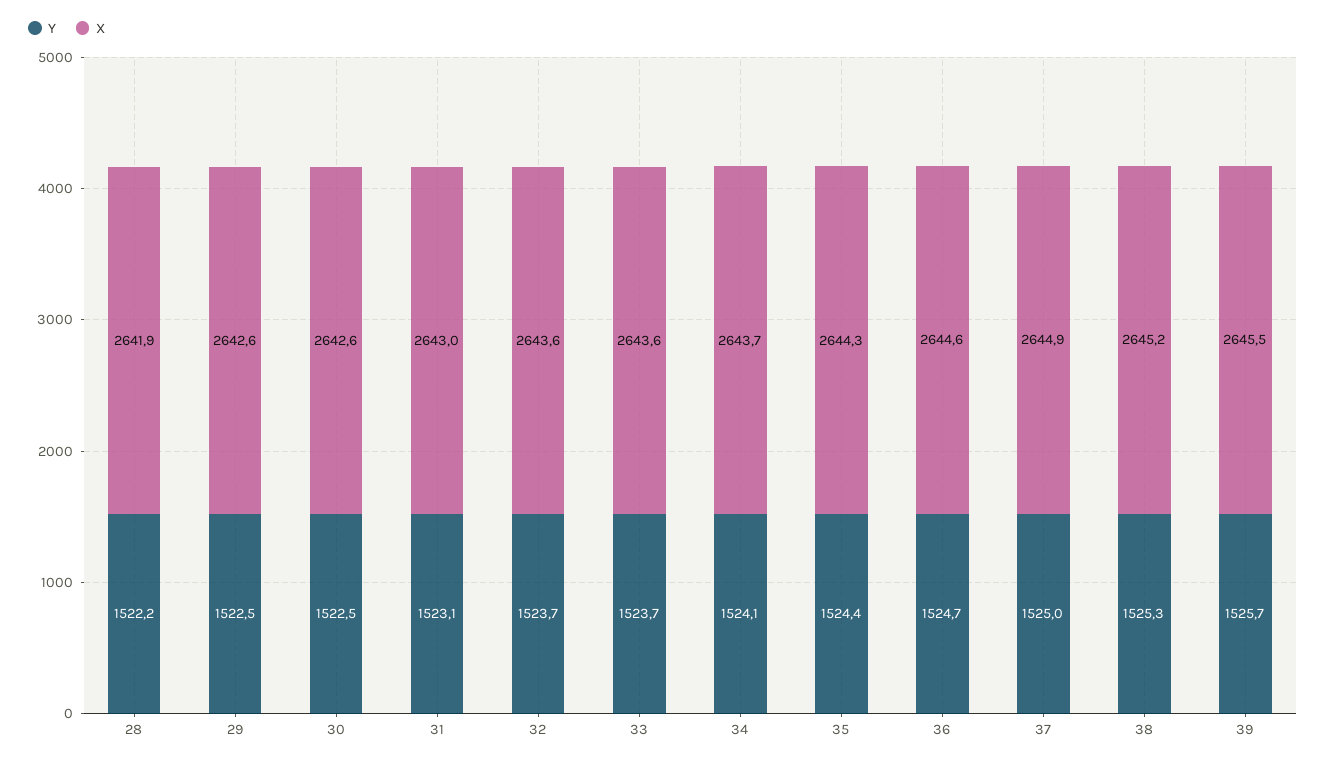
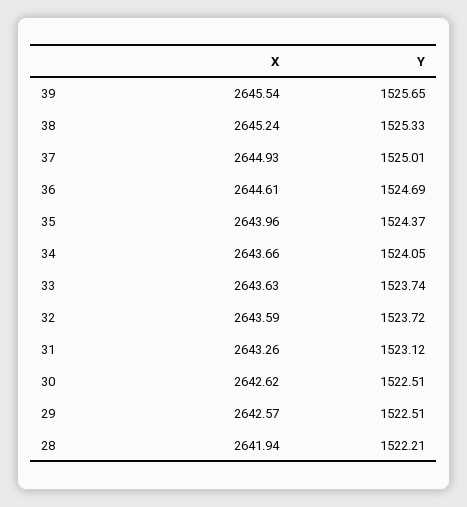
X, 31: 2643 -> 2643.26
X, 35: 2644.3 -> 2643.96

